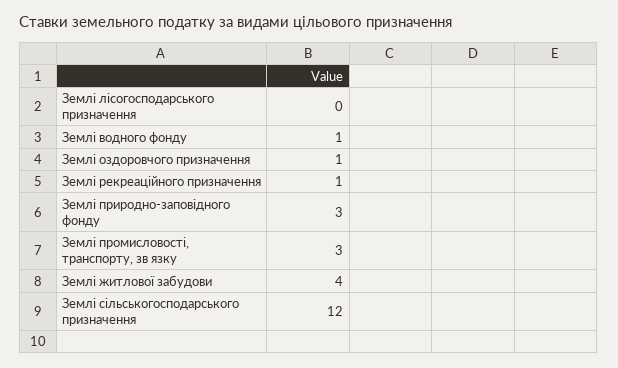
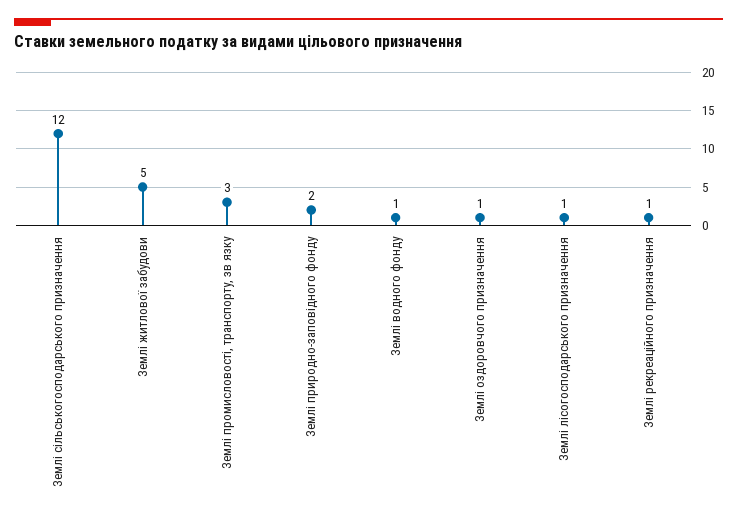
Землі лісогосподарського призначення: 0 -> 1
Землі природно-заповідного фонду: 3 -> 2
Землі житлової забудови: 4 -> 5

